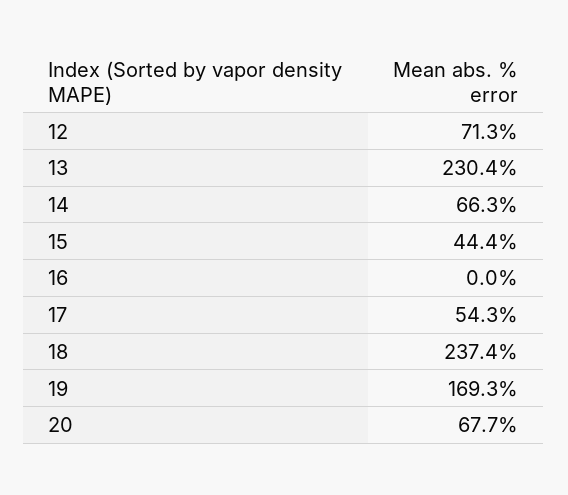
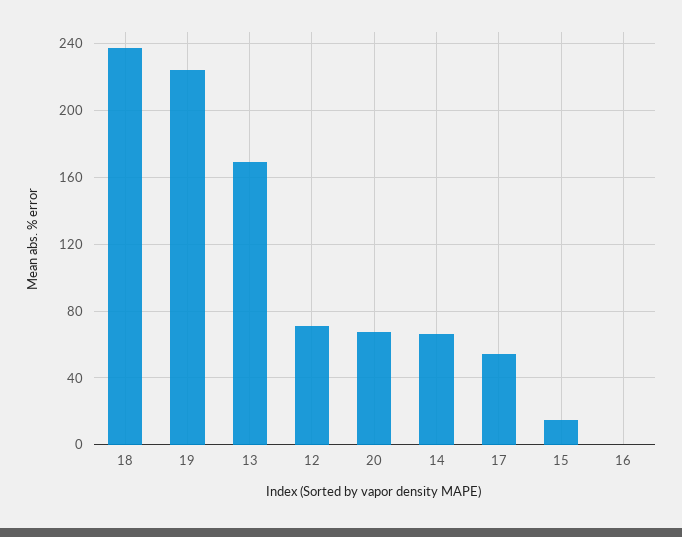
13: 230.4 -> 170
15: 44.4 -> 15
19: 169.3 -> 225

